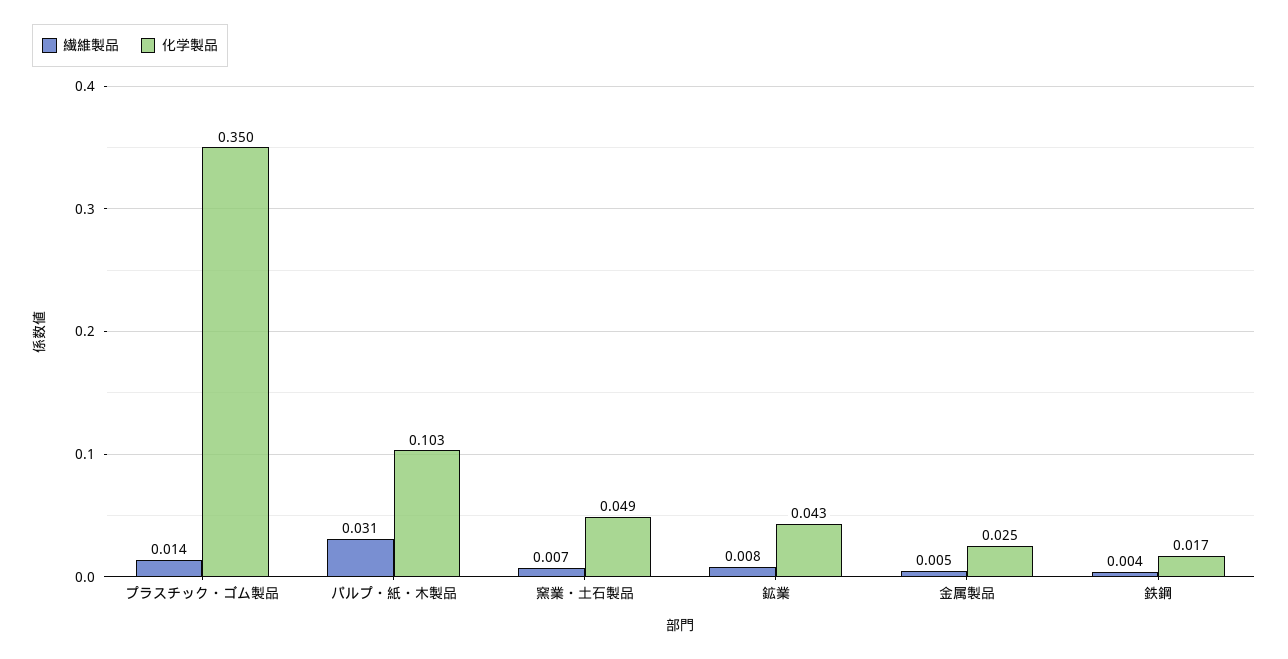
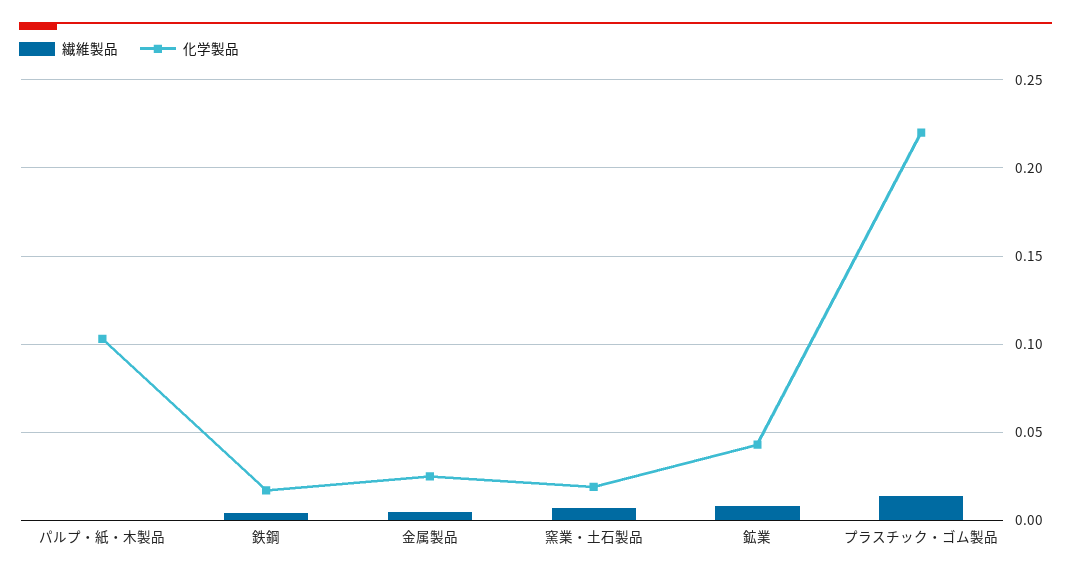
化学製品, プラスチック・ゴム製品: 0.35 -> 0.22
繊維製品, パルプ・紙・木製品: 0.031 -> 0
化学製品, 窯業・土石製品: 0.049 -> 0.02

